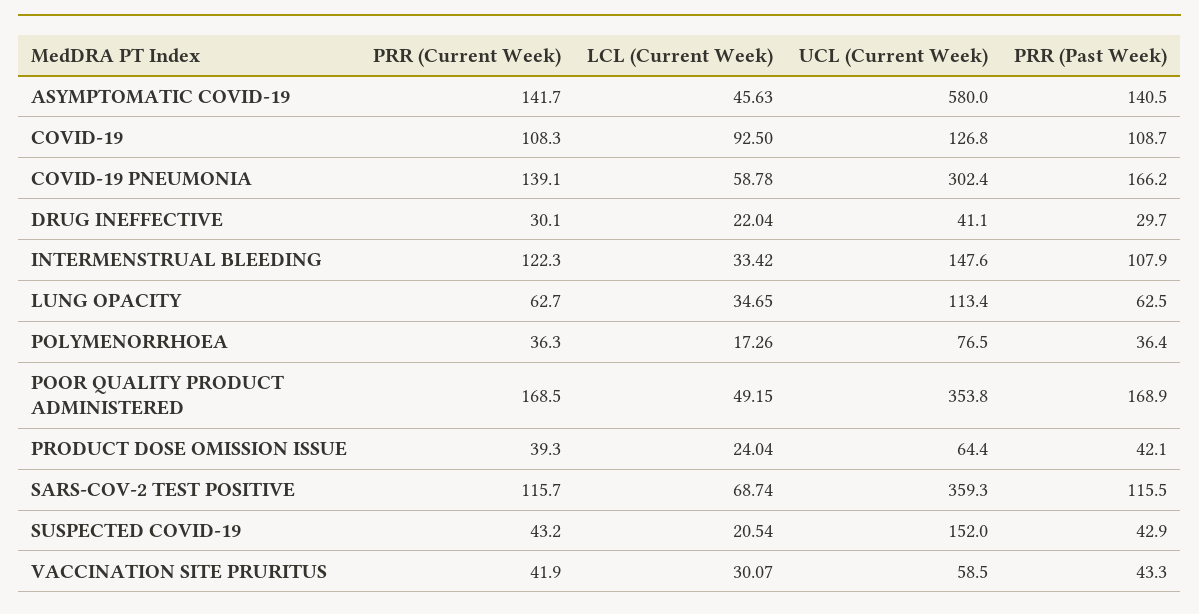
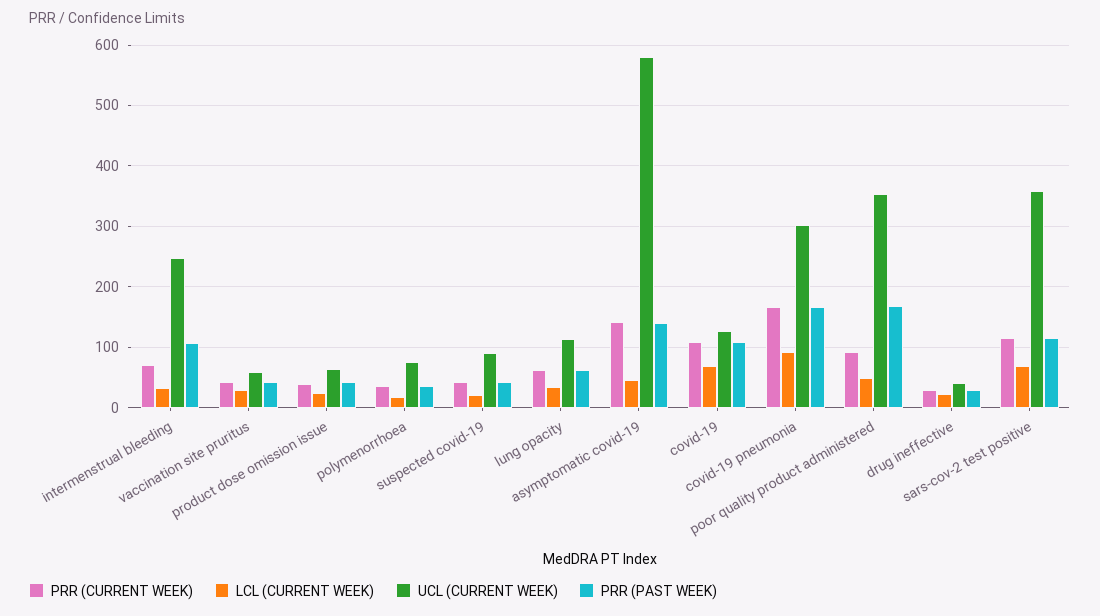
LCL (Current Week), COVID-19: 92.5 -> 70
PRR (Current Week), COVID-19 PNEUMONIA: 139.1 -> 170
LCL (Current Week), COVID-19 PNEUMONIA: 58.78 -> 90
PRR (Current Week), INTERMENSTRUAL BLEEDING: 122.3 -> 70
UCL (Current Week), INTERMENSTRUAL BLEEDING: 147.6 -> 250
PRR (Current Week), POOR QUALITY PRODUCT ADMINISTERED: 168.5 -> 90
UCL (Current Week), SUSPECTED COVID-19: 152 -> 90

